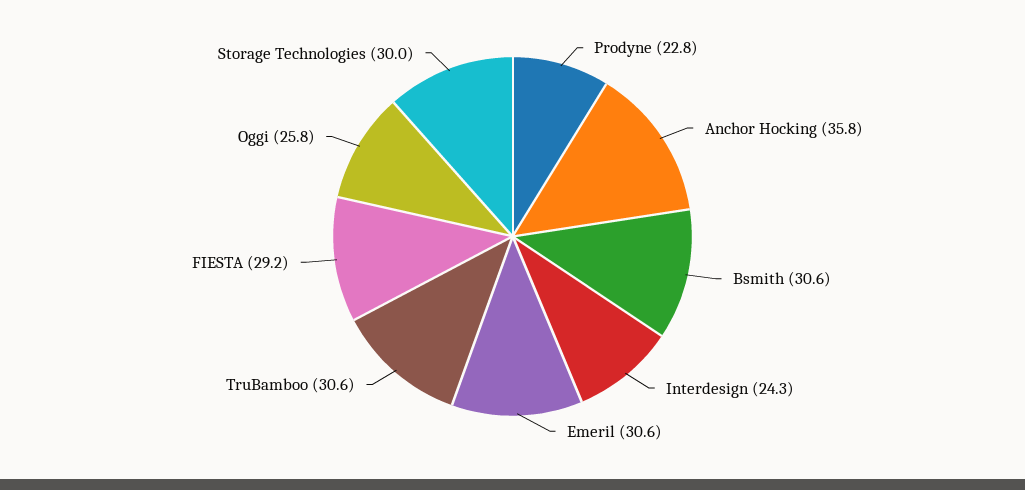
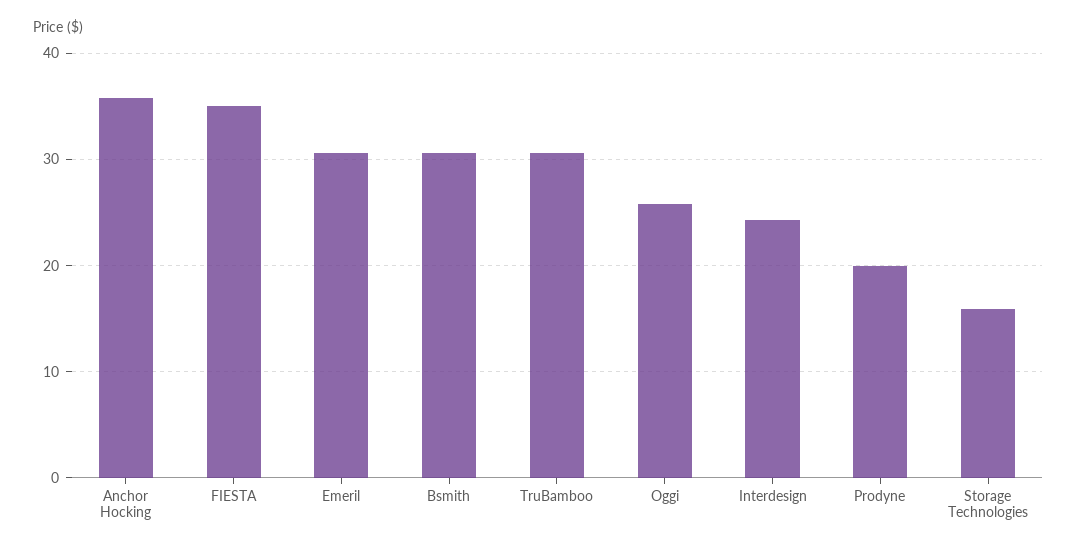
Prodyne: 22.8 -> 20
FIESTA: 29.2 -> 35
Storage Technologies: 30 -> 16

